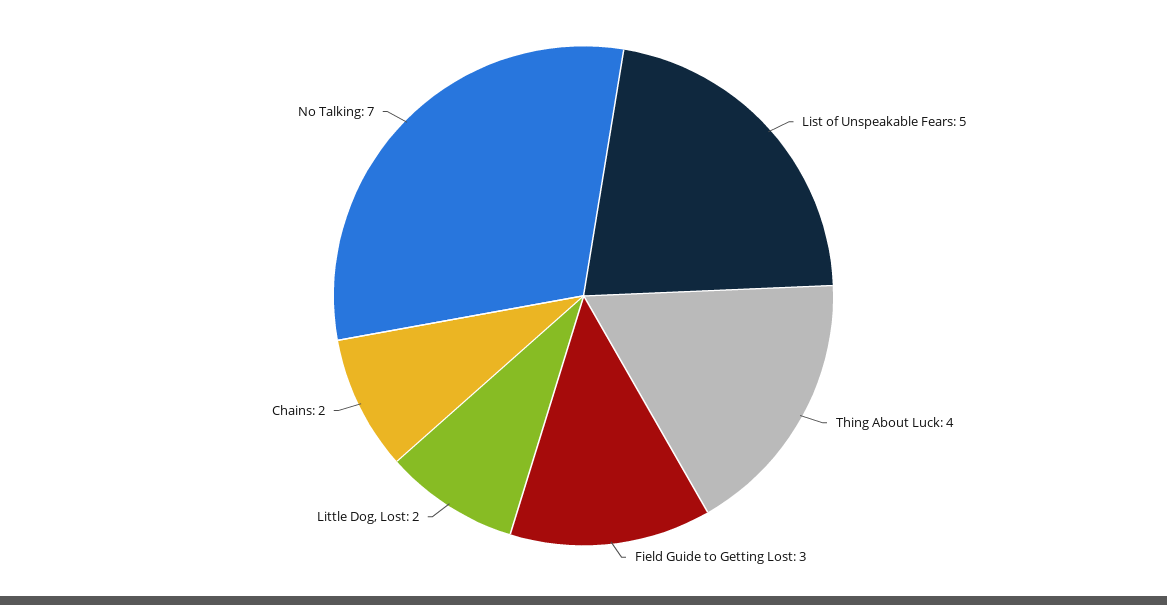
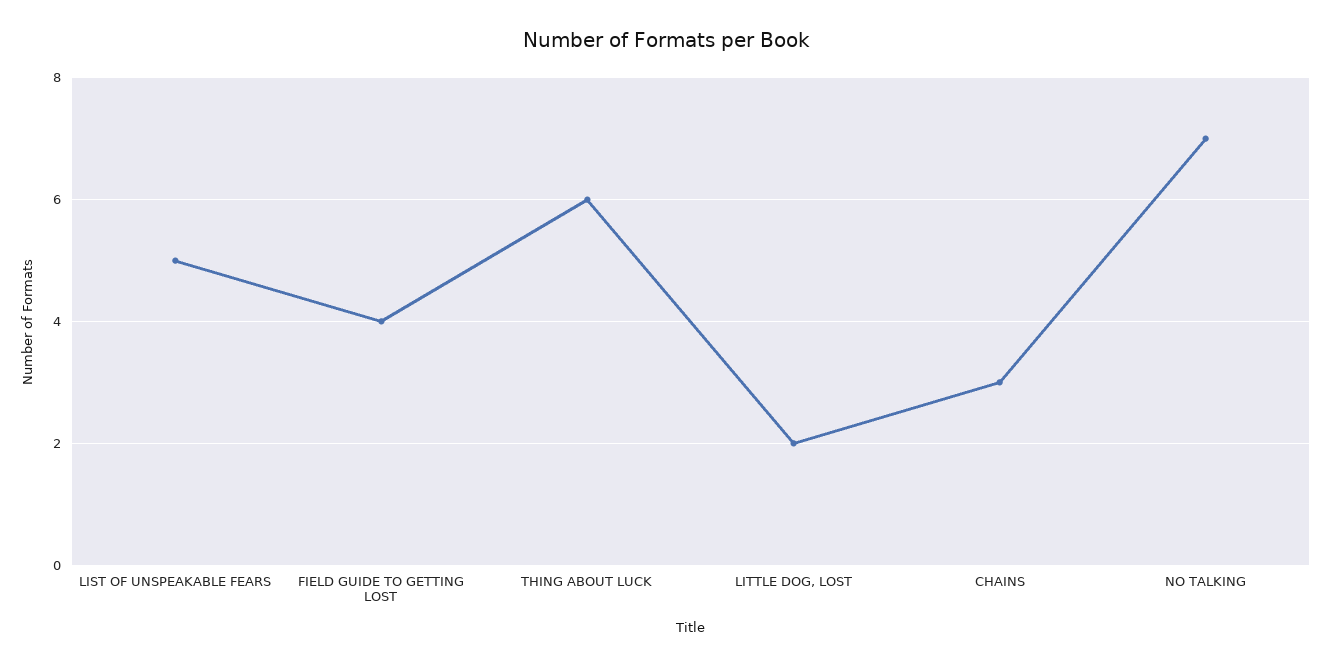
Thing About Luck: 4 -> 6
Field Guide to Getting Lost: 3 -> 4
Chains: 2 -> 3

